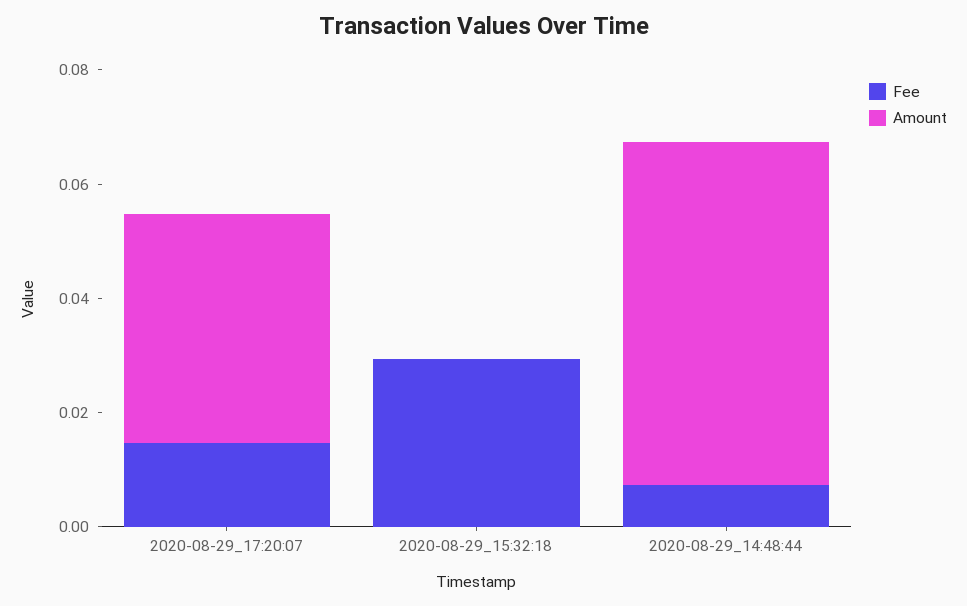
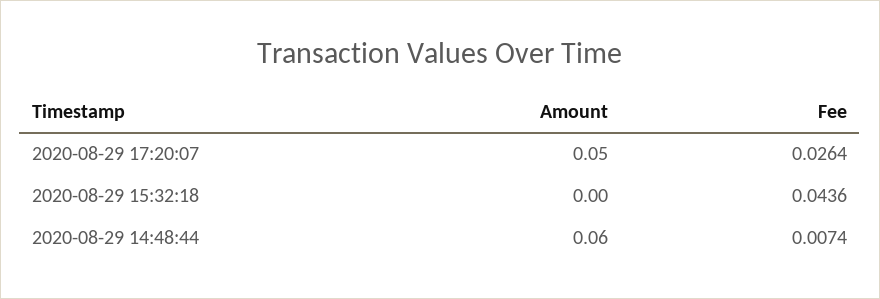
Fee, 2020-08-29_17:20:07: 0.015 -> 0.0264
Amount, 2020-08-29_17:20:07: 0.04 -> 0.05
Fee, 2020-08-29_15:32:18: 0.03 -> 0.0436

